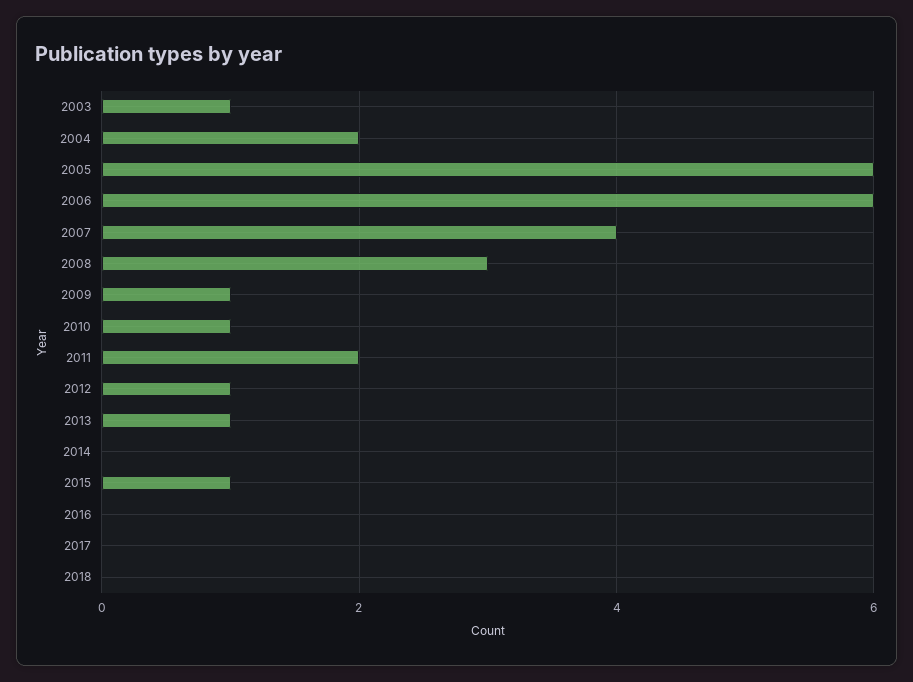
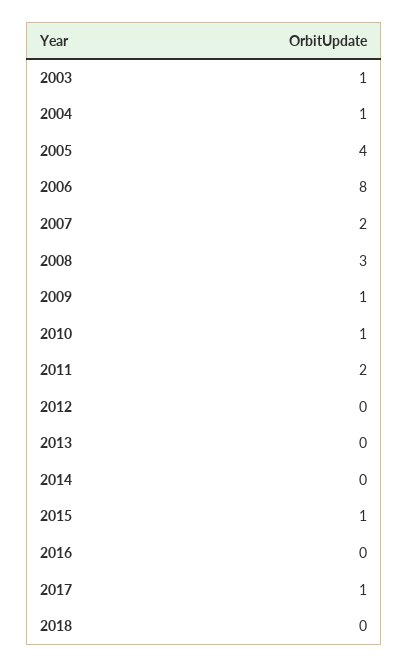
2004: 2 -> 1
2005: 6 -> 4
2006: 6 -> 8
2007: 4 -> 2
2012: 1 -> 0
2013: 1 -> 0
2017: 0 -> 1

